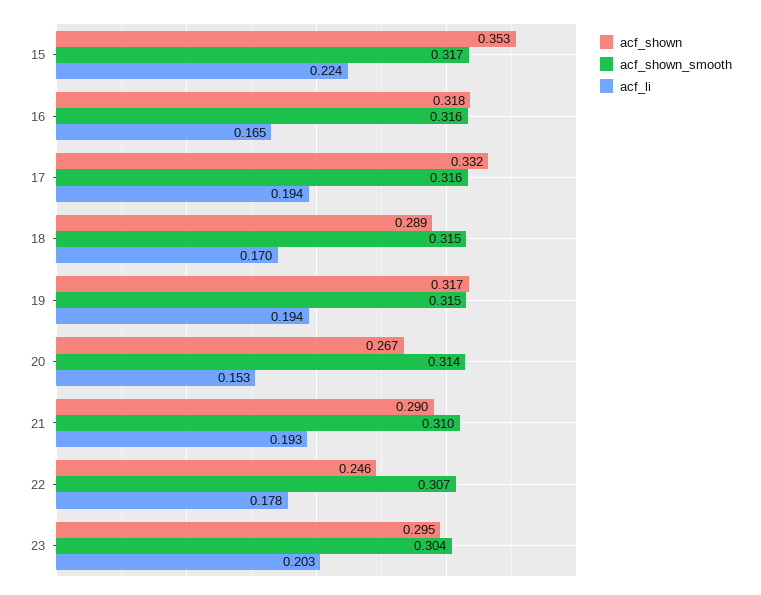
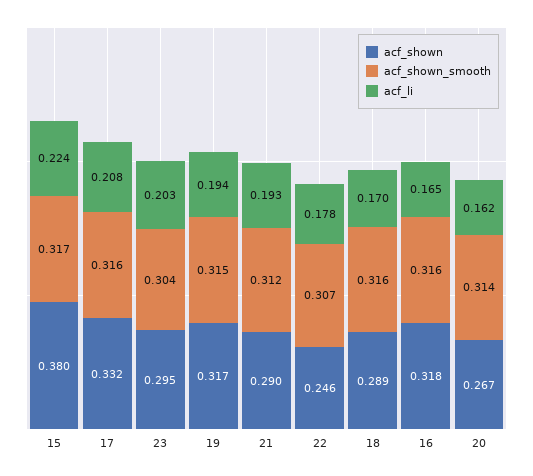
acf_shown, 15: 0.353 -> 0.38
acf_li, 17: 0.194 -> 0.208
acf_shown_smooth, 18: 0.315 -> 0.316
acf_li, 20: 0.153 -> 0.162
acf_shown_smooth, 21: 0.31 -> 0.312

